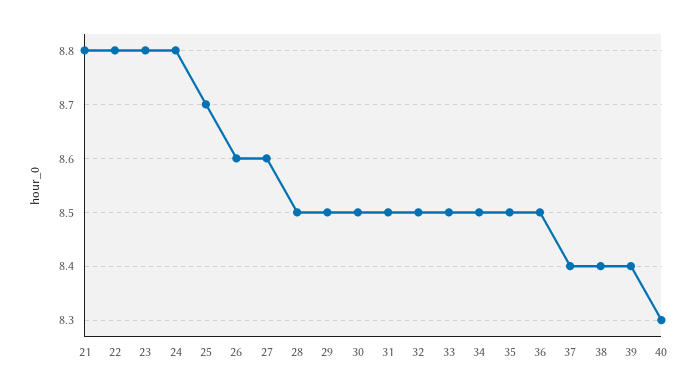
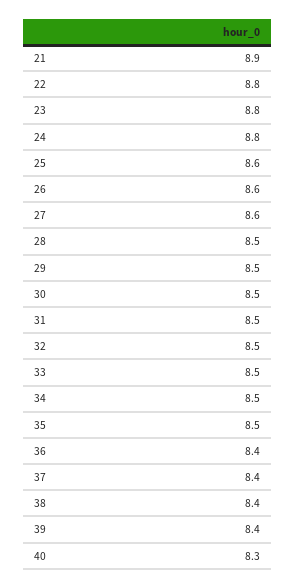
21: 8.8 -> 8.9
25: 8.7 -> 8.6
36: 8.5 -> 8.4

